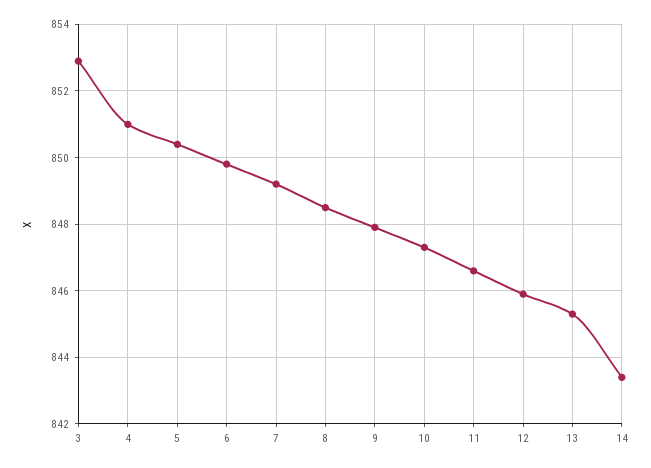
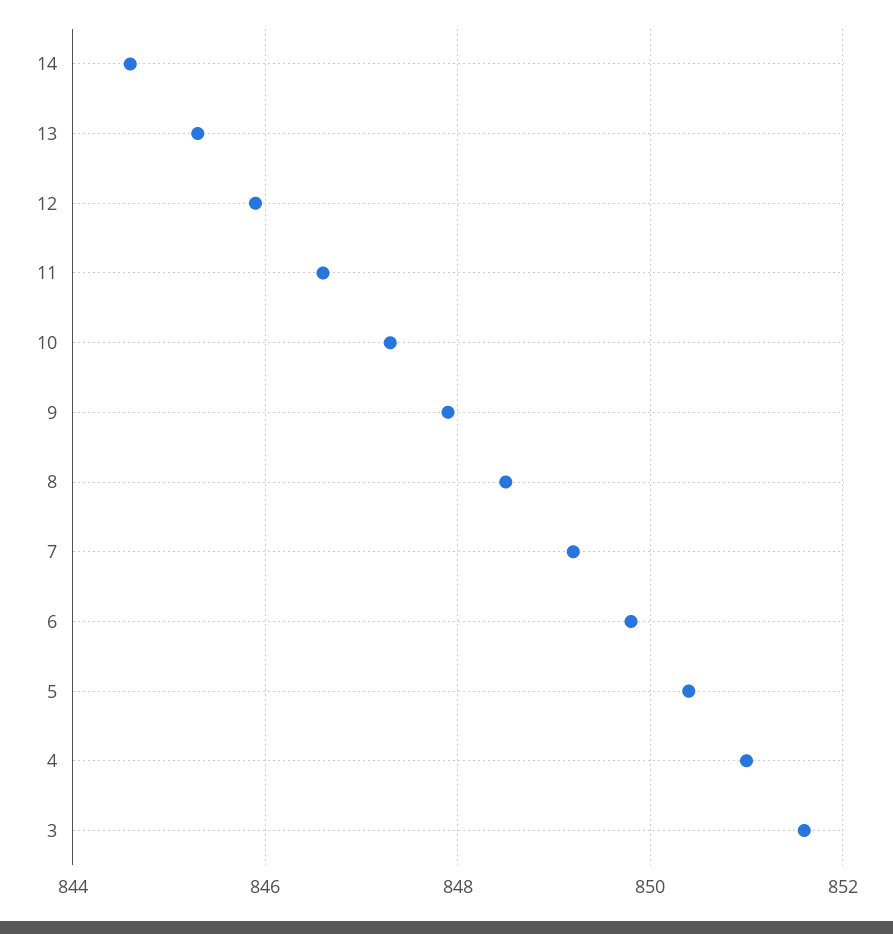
3: 853 -> 851.5
14: 843.5 -> 844.5

